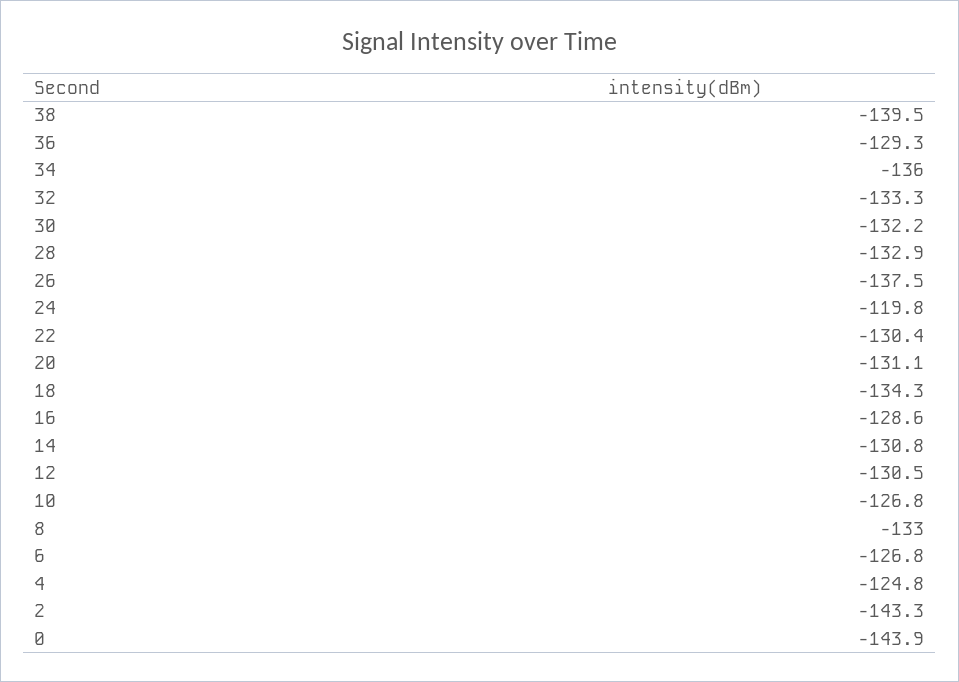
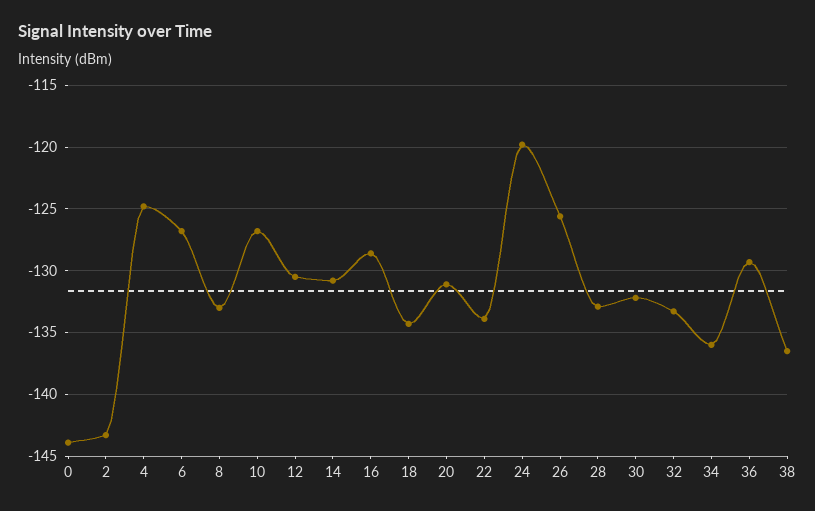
38: -139.5 -> -136.5
26: -137.5 -> -125.5
22: -130.4 -> -134

